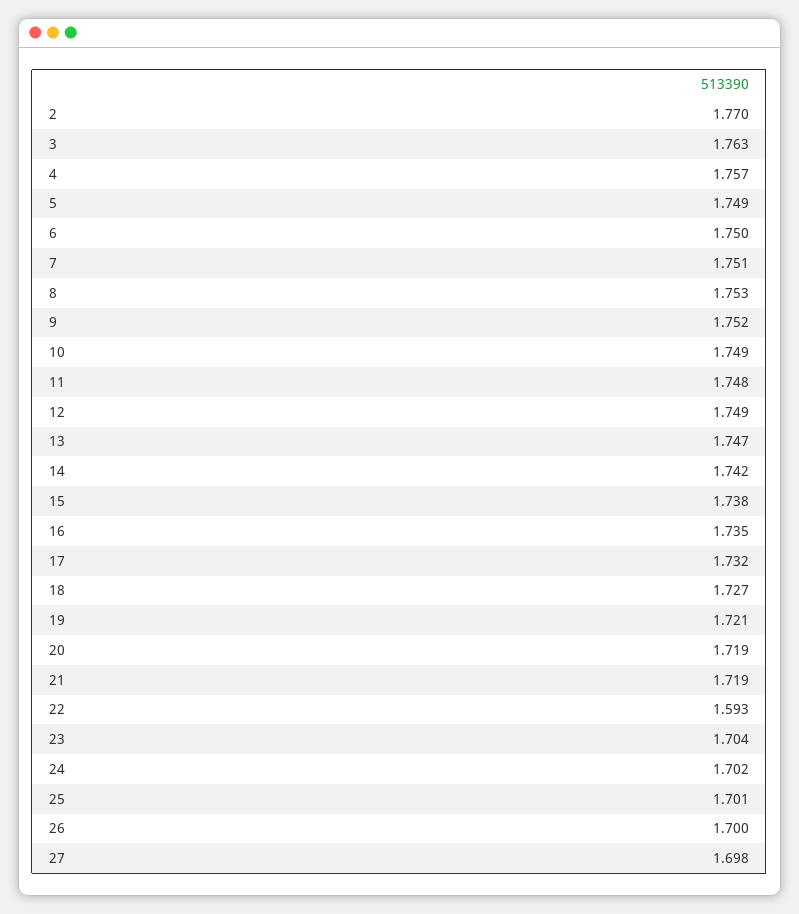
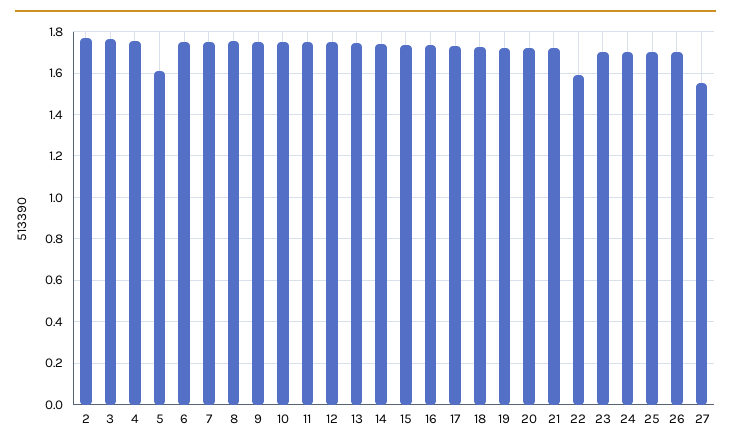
5: 1.749 -> 1.6
27: 1.698 -> 1.55

